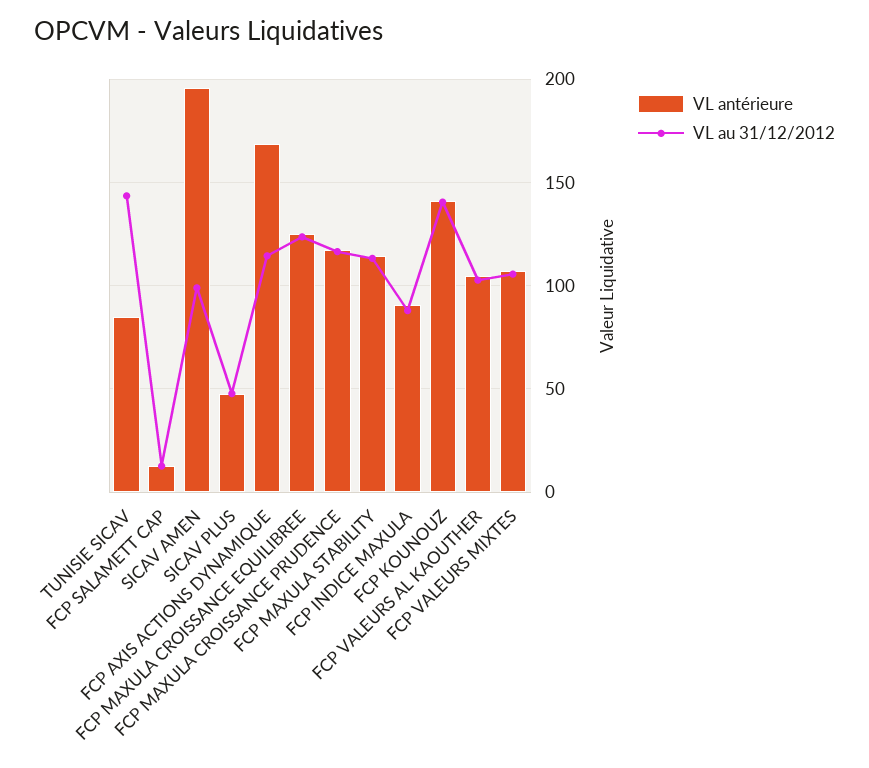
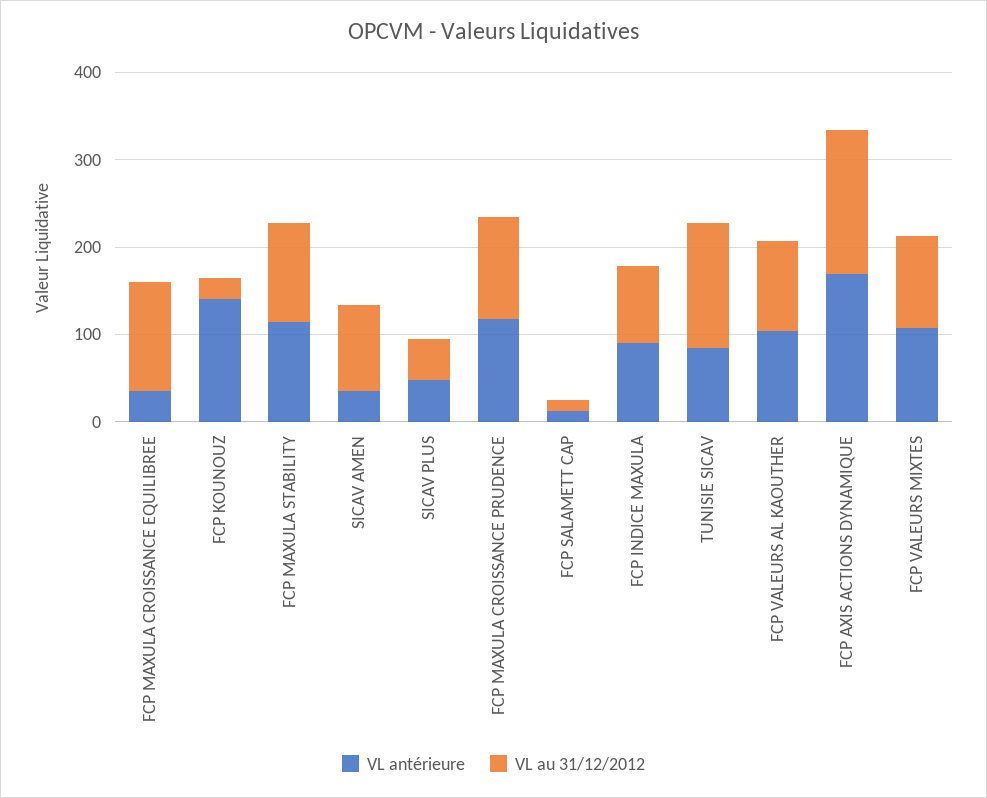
VL antérieure, SICAV AMEN: 195 -> 40
VL au 31/12/2012, FCP AXIS ACTIONS DYNAMIQUE: 115 -> 160
VL antérieure, FCP MAXULA CROISSANCE EQUILIBREE: 125 -> 40
VL au 31/12/2012, FCP KOUNOUZ: 140 -> 20

